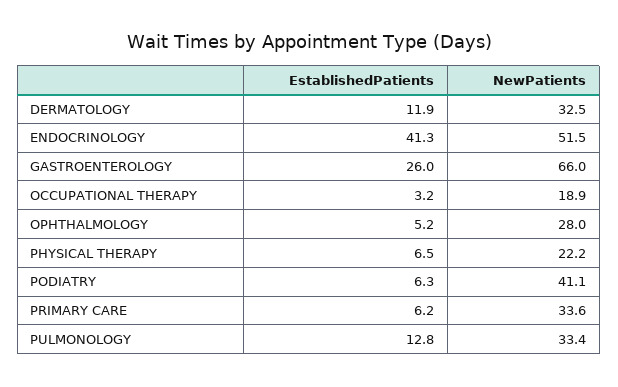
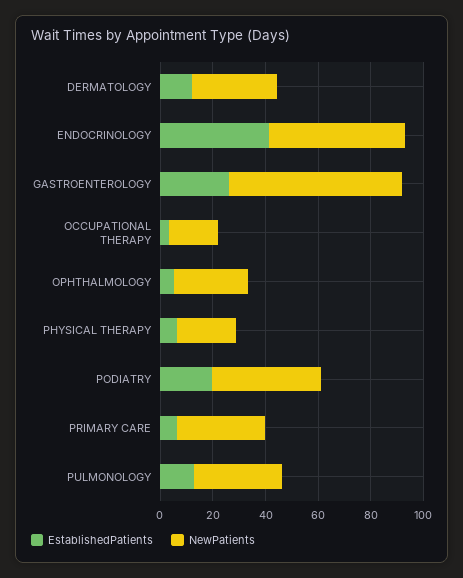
EstablishedPatients, PODIATRY: 6.3 -> 20

